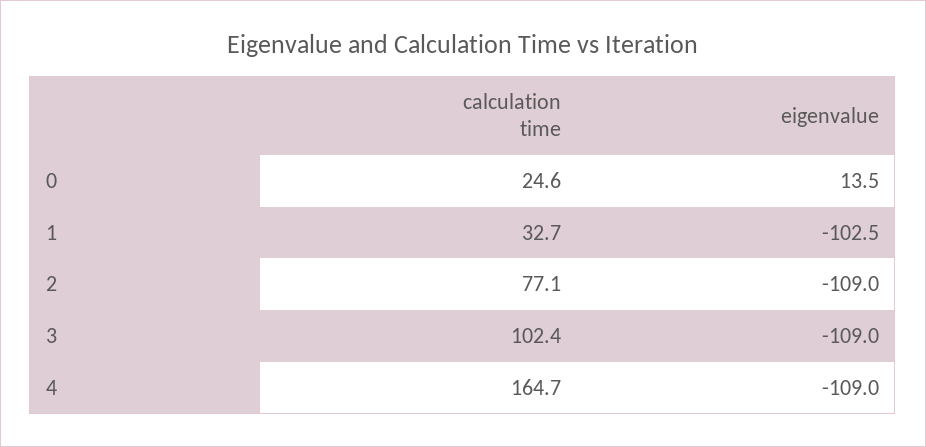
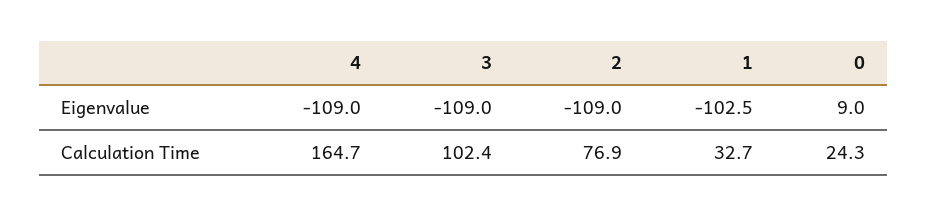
calculation time, 0: 24.6 -> 24.3
eigenvalue, 0: 13.5 -> 9
calculation time, 2: 77.1 -> 76.9

